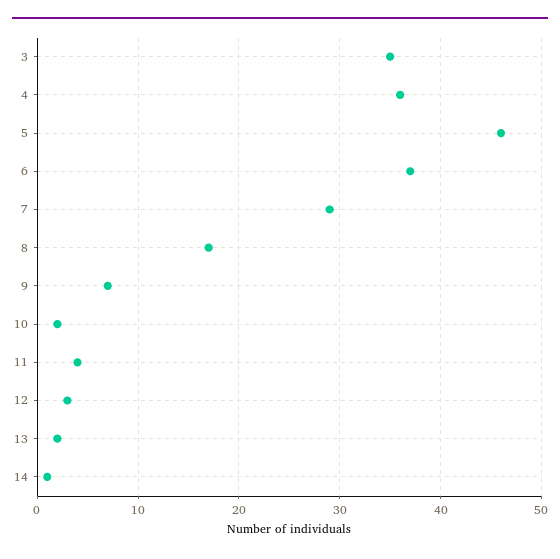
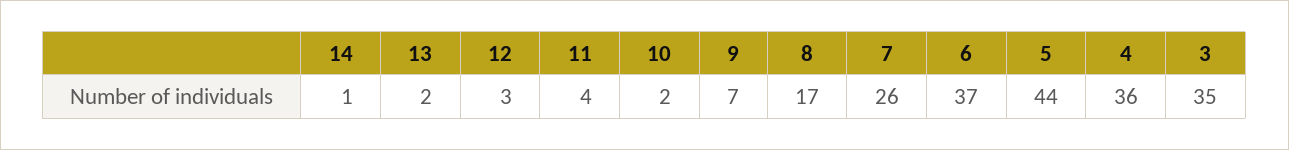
5: 46 -> 44
7: 29 -> 26

